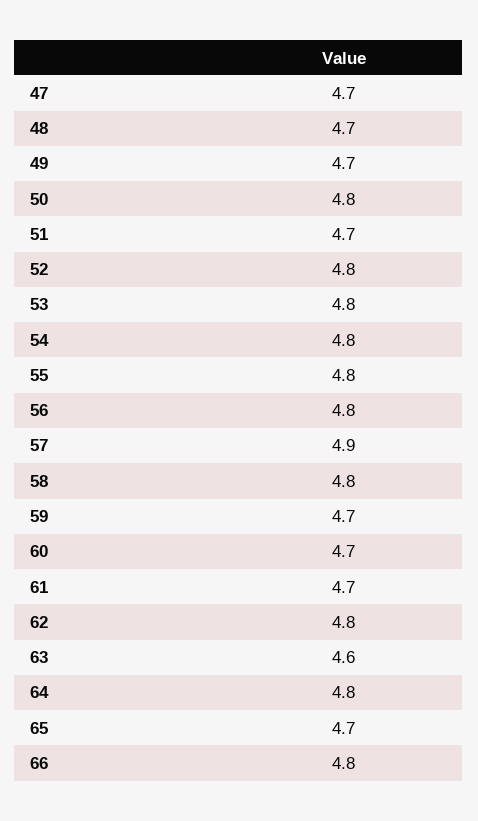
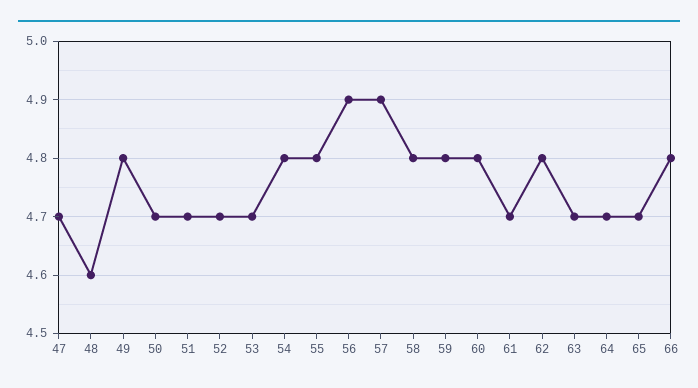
48: 4.7 -> 4.6
49: 4.7 -> 4.8
50: 4.8 -> 4.7
52: 4.8 -> 4.7
53: 4.8 -> 4.7
56: 4.8 -> 4.9
59: 4.7 -> 4.8
60: 4.7 -> 4.8
63: 4.6 -> 4.7
64: 4.8 -> 4.7

